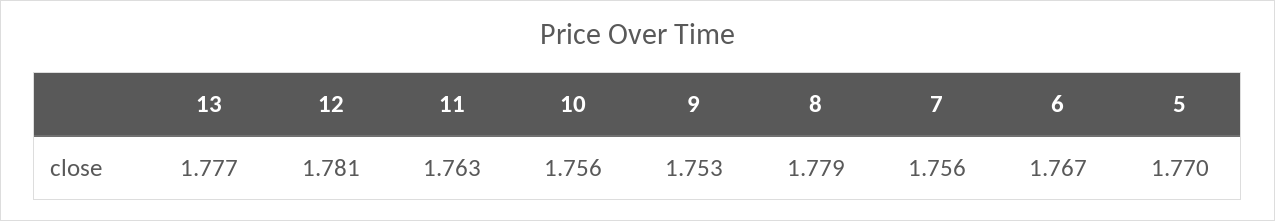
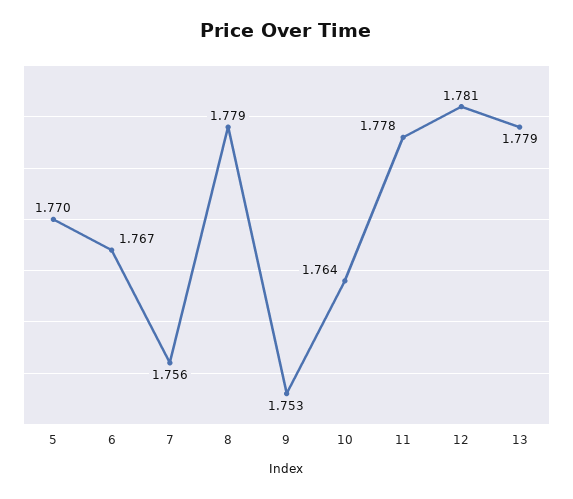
13: 1.777 -> 1.779
11: 1.763 -> 1.778
10: 1.756 -> 1.764

